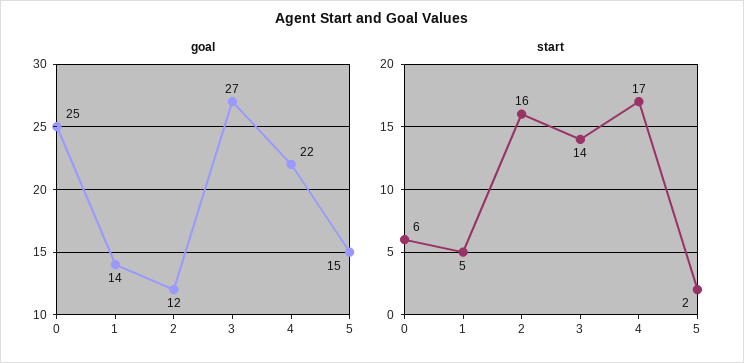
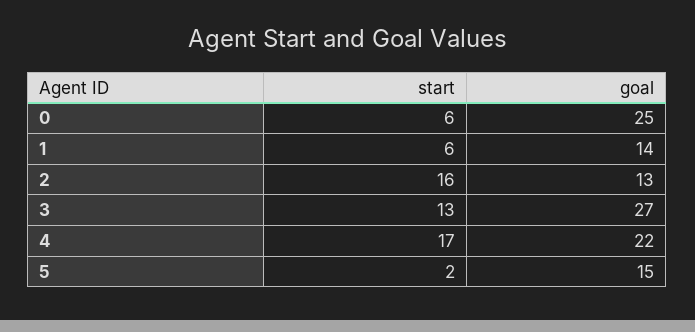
goal, 2: 12 -> 13
start, 1: 5 -> 6
start, 3: 14 -> 13

